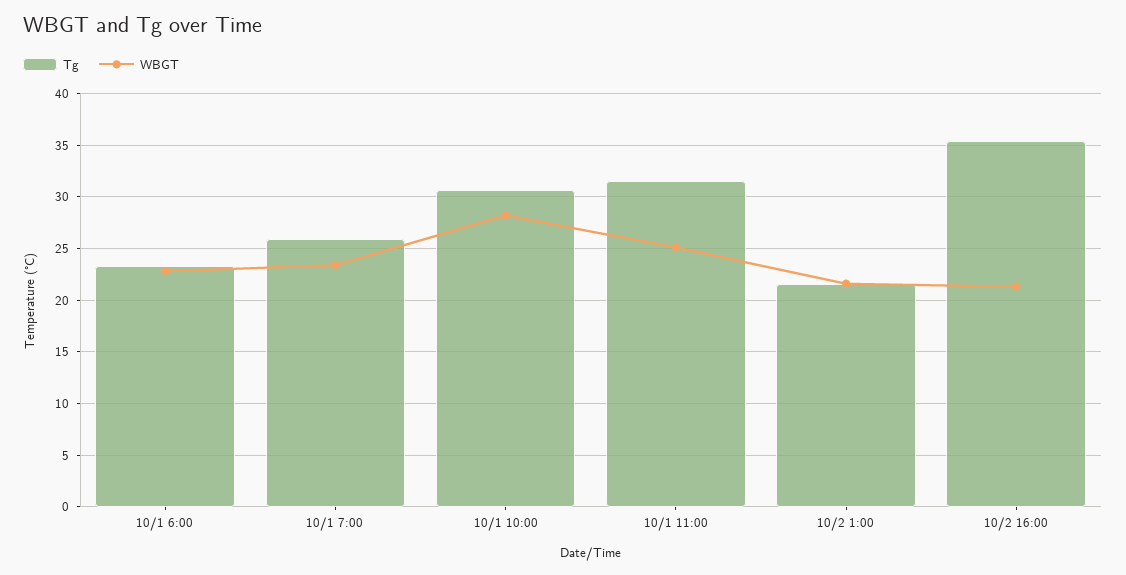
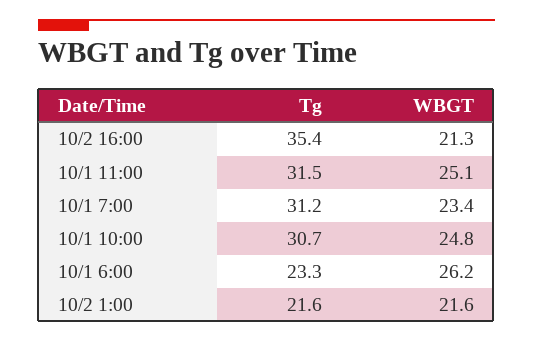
WBGT, 10/1 6:00: 23 -> 26.2
Tg, 10/1 7:00: 26 -> 31.2
WBGT, 10/1 10:00: 28 -> 24.8

